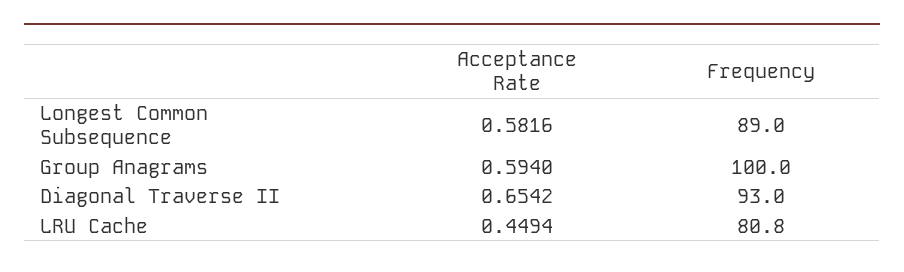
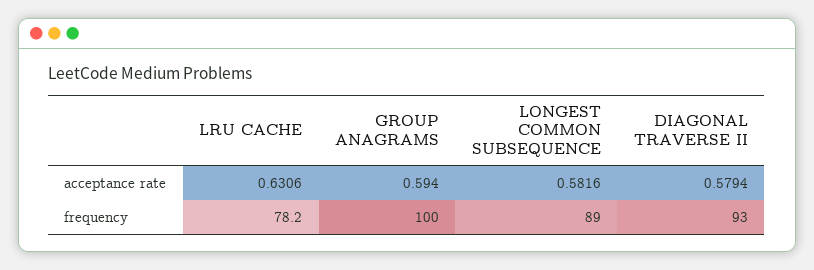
Acceptance Rate, Diagonal Traverse II: 0.6542 -> 0.5794
Acceptance Rate, LRU Cache: 0.4494 -> 0.6306
Frequency, LRU Cache: 80.8 -> 78.2

